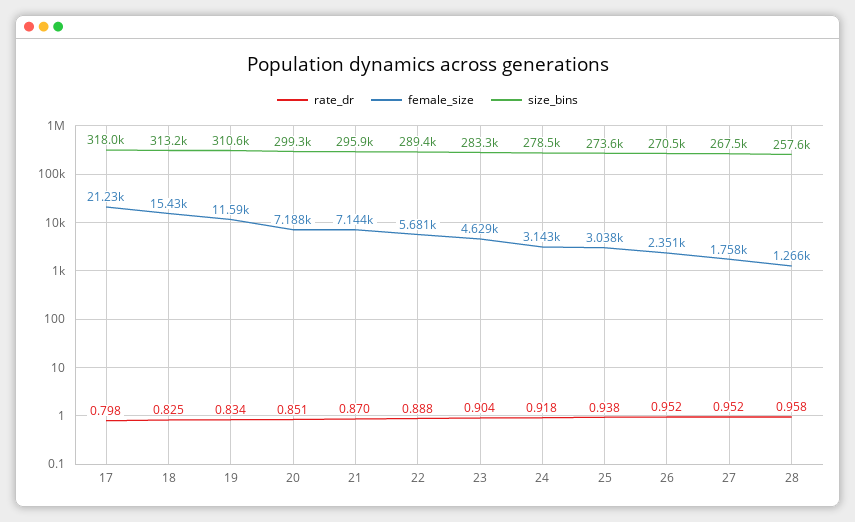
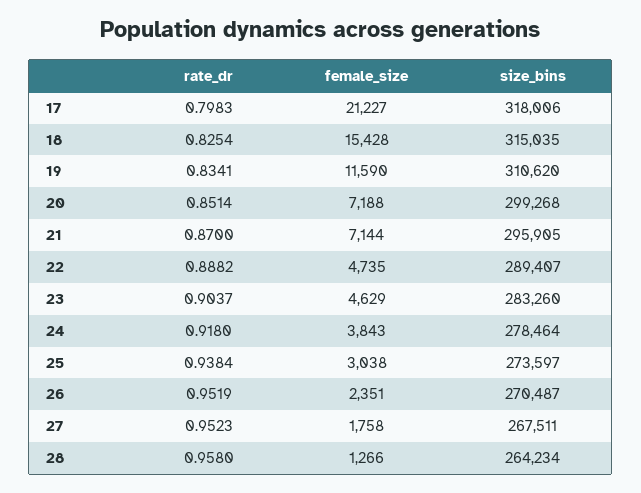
size_bins, 18: 313200 -> 315035
female_size, 22: 5681 -> 4735
female_size, 24: 3143 -> 3843
size_bins, 28: 257600 -> 264234

